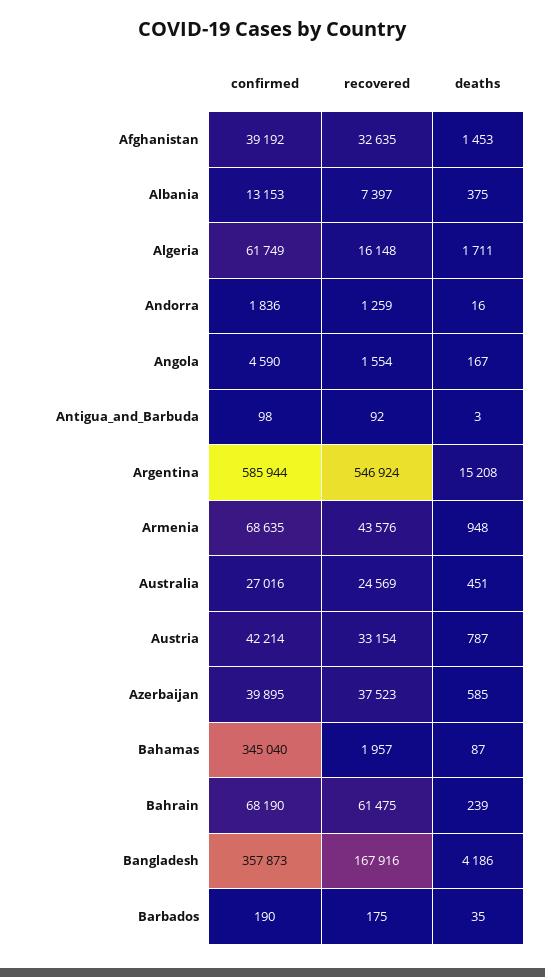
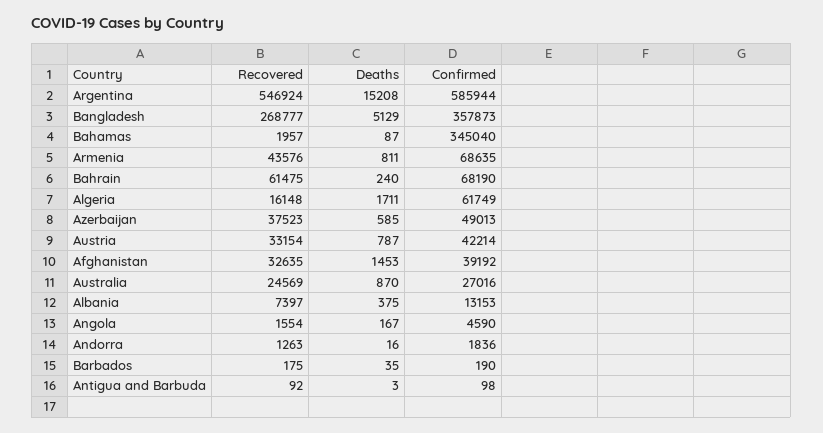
recovered, Andorra: 1259 -> 1263
deaths, Armenia: 948 -> 811
deaths, Australia: 451 -> 870
confirmed, Azerbaijan: 39895 -> 49013
deaths, Bahrain: 239 -> 240
recovered, Bangladesh: 167916 -> 268777
deaths, Bangladesh: 4186 -> 5129

